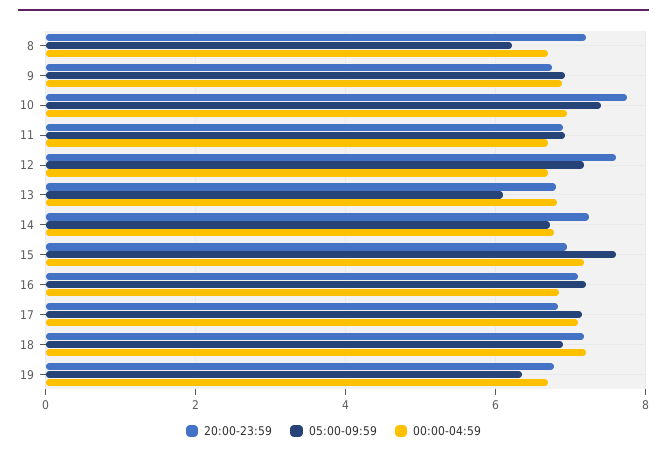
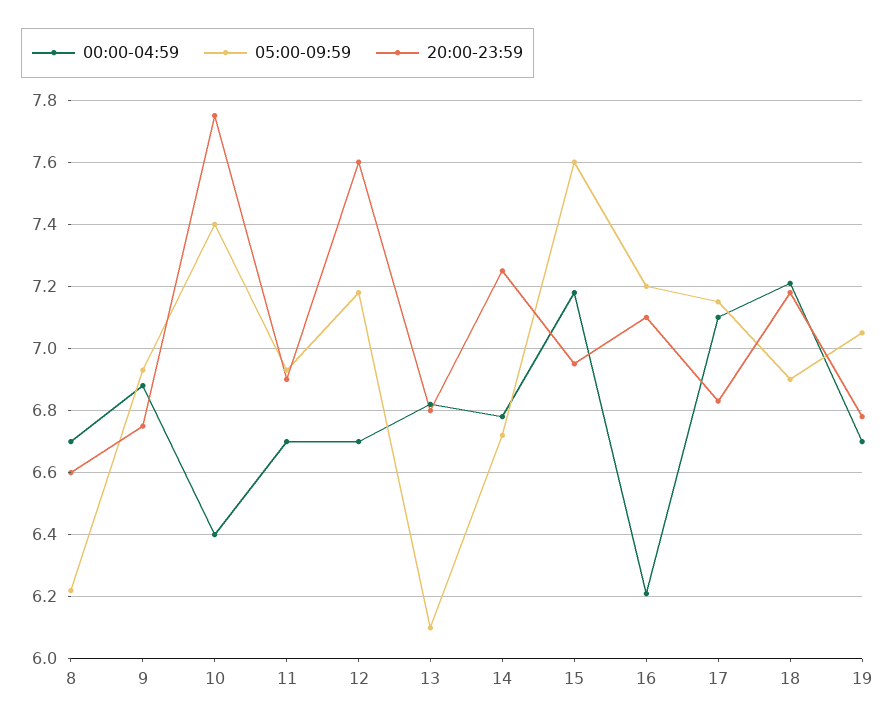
20:00-23:59, 8: 7.2 -> 6.6
00:00-04:59, 10: 7 -> 6.4
00:00-04:59, 16: 6.8 -> 6.2
05:00-09:59, 19: 6.4 -> 7.05

